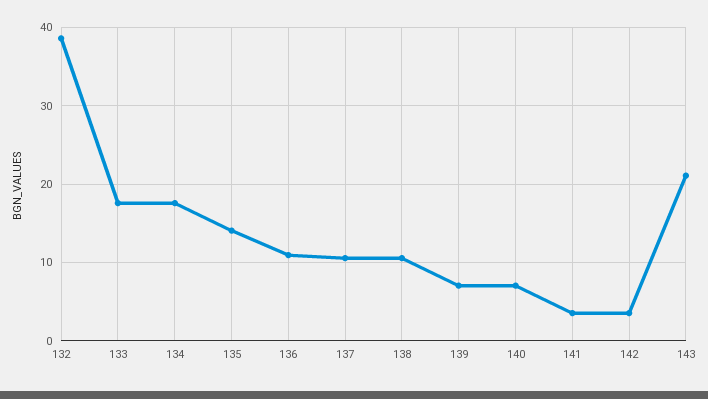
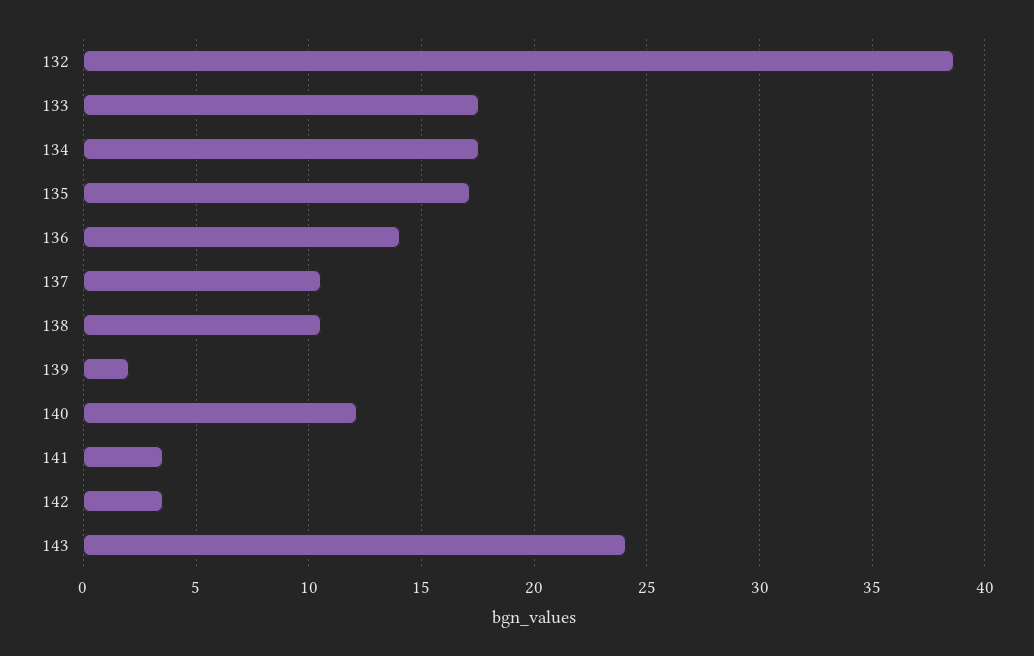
135: 14 -> 17
136: 11 -> 14
139: 7 -> 2
140: 7 -> 12
143: 21 -> 24

